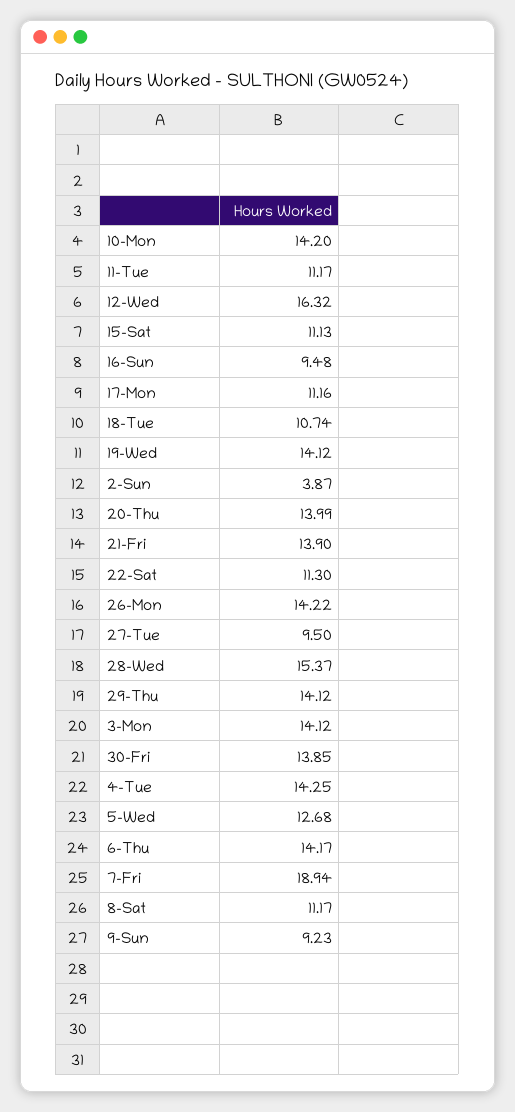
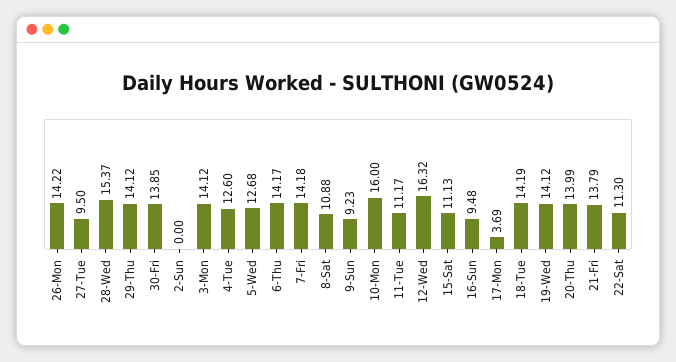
10-Mon: 14.2 -> 16
17-Mon: 11.16 -> 3.69
18-Tue: 10.74 -> 14.19
2-Sun: 3.87 -> 0
21-Fri: 13.9 -> 13.79
4-Tue: 14.25 -> 12.6
7-Fri: 18.94 -> 14.18
8-Sat: 11.17 -> 10.88

